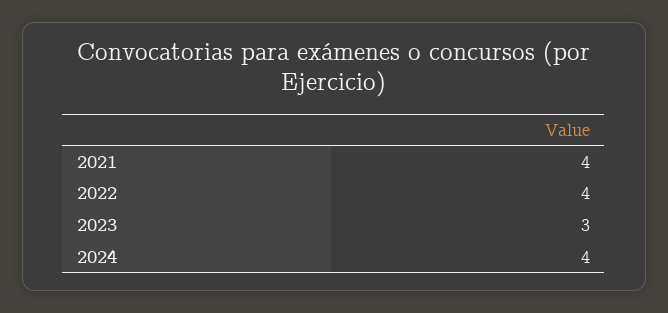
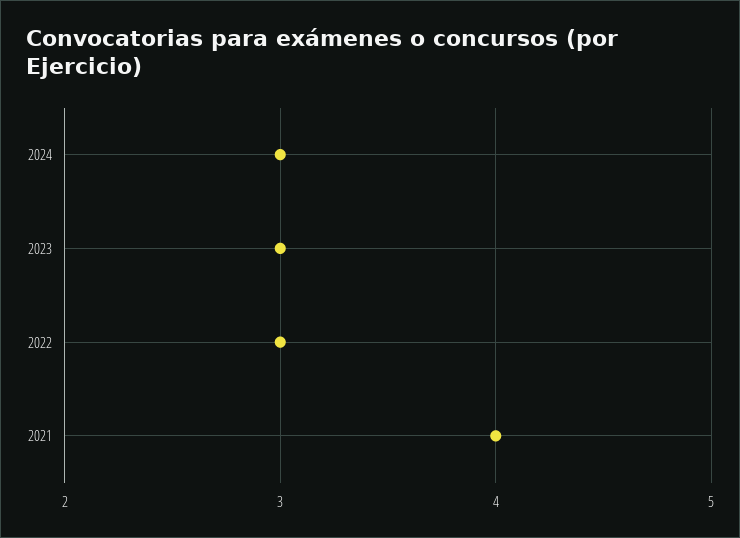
2022: 4 -> 3
2024: 4 -> 3

